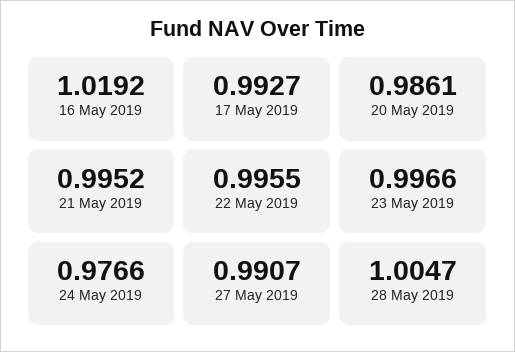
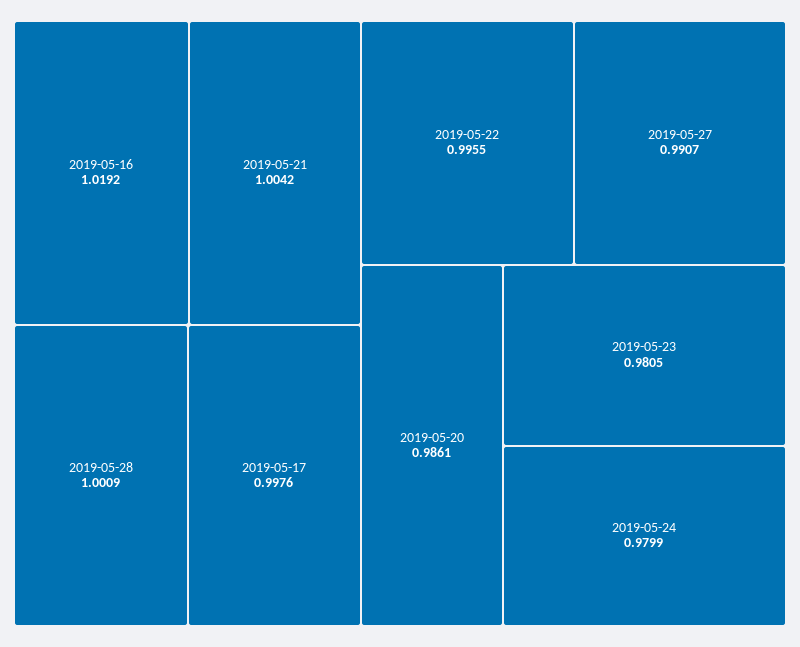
17 May 2019: 0.9927 -> 0.9976
21 May 2019: 0.9952 -> 1.0042
23 May 2019: 0.9966 -> 0.9805
24 May 2019: 0.9766 -> 0.9799
28 May 2019: 1.0047 -> 1.0009

